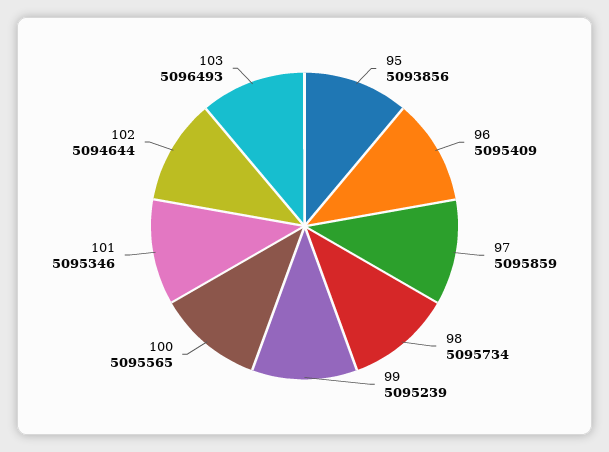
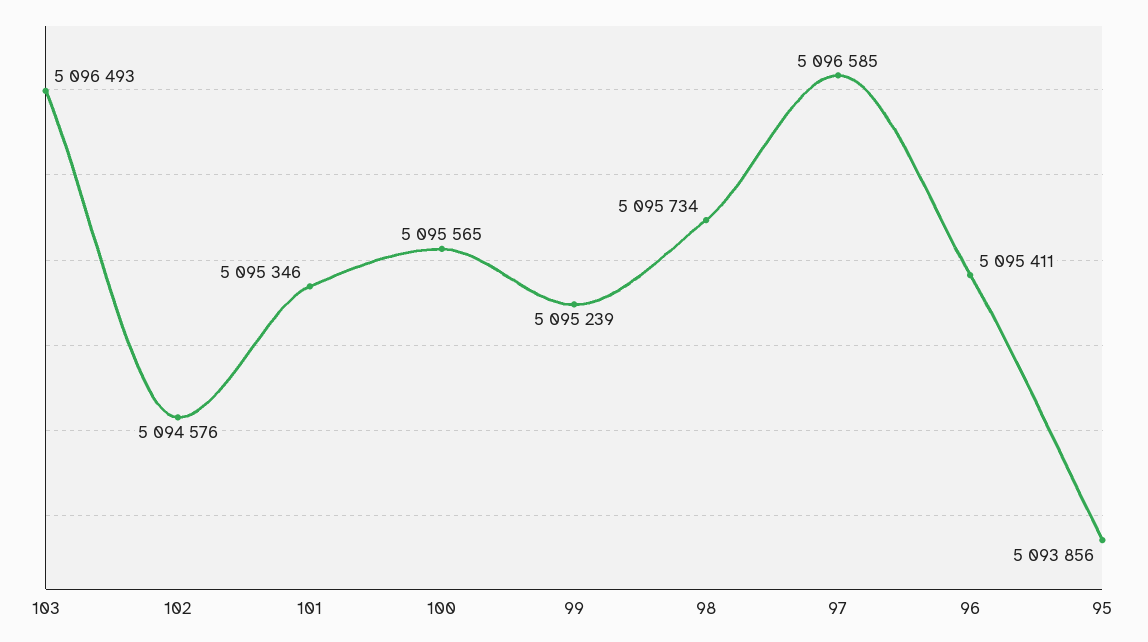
96: 5095409 -> 5095411
97: 5095859 -> 5096585
102: 5094644 -> 5094576

